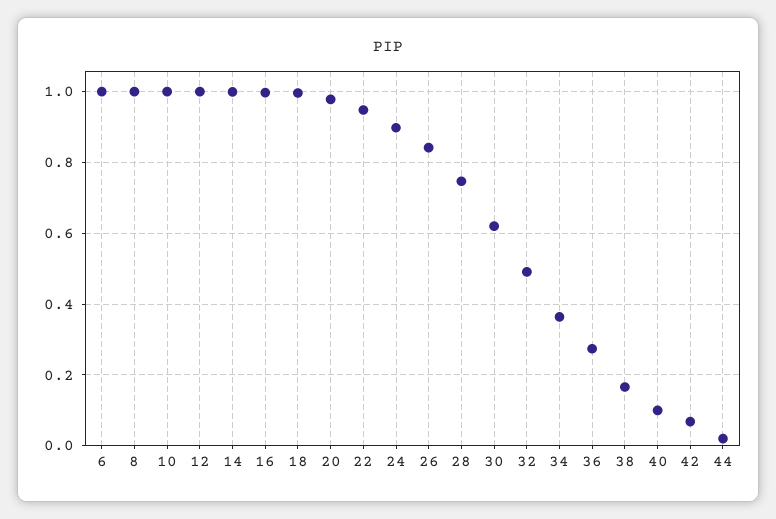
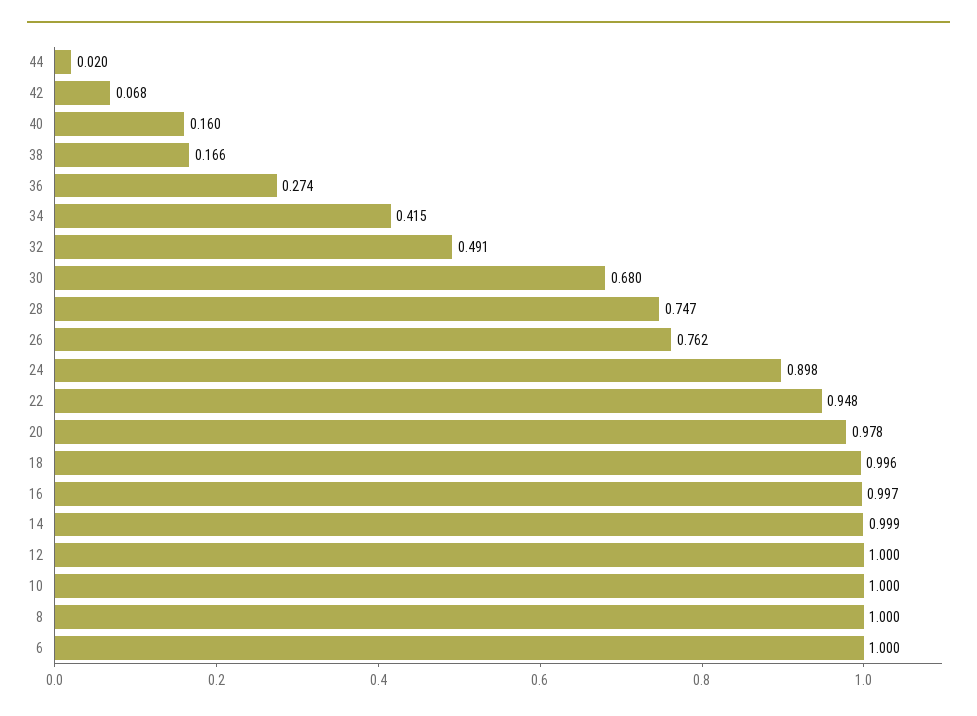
26: 0.84 -> 0.762
30: 0.62 -> 0.68
34: 0.36 -> 0.415
40: 0.1 -> 0.16

